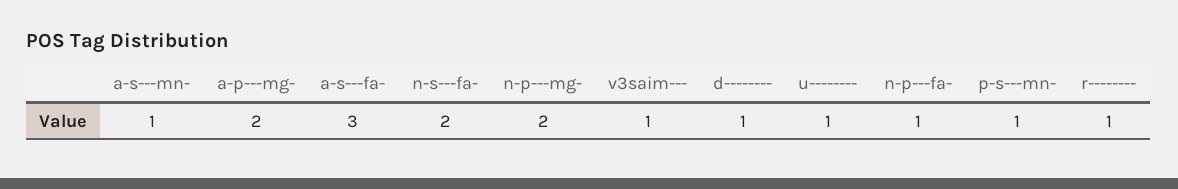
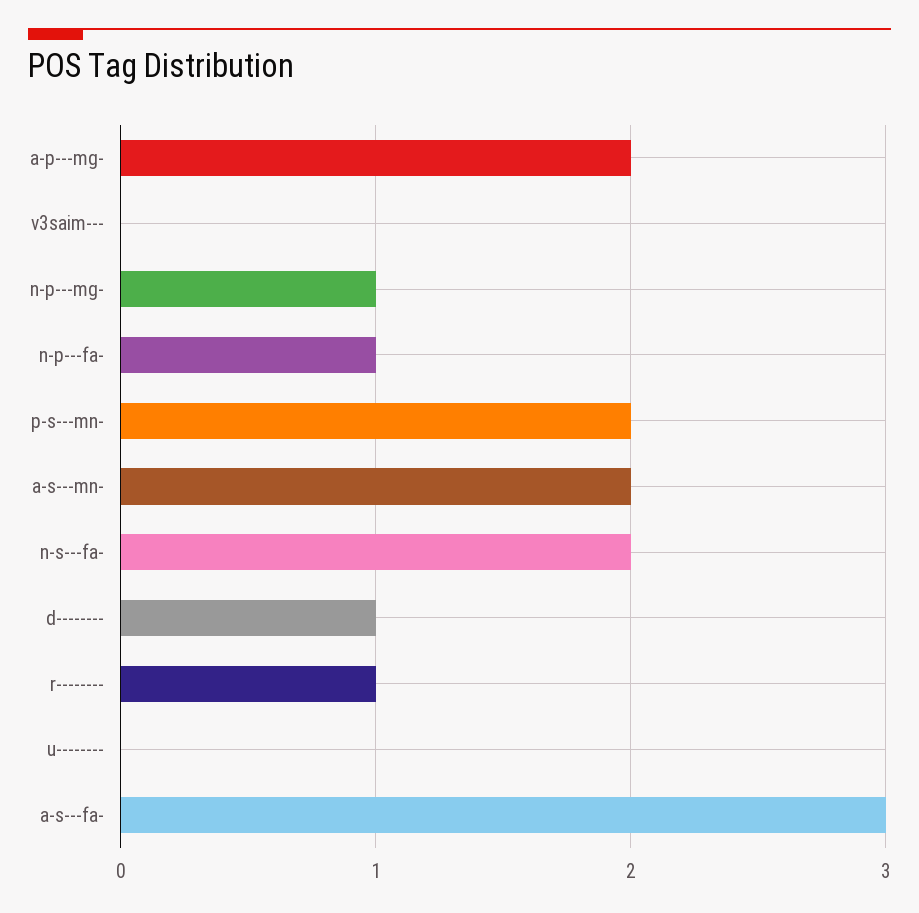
a-s---mn-: 1 -> 2
n-p---mg-: 2 -> 1
v3saim---: 1 -> 0
u--------: 1 -> 0
p-s---mn-: 1 -> 2

